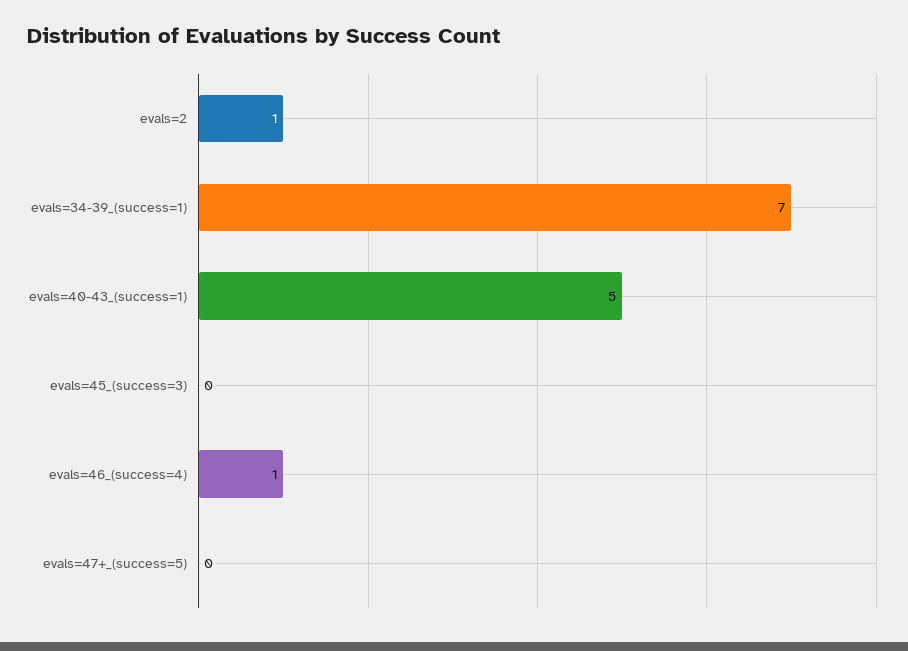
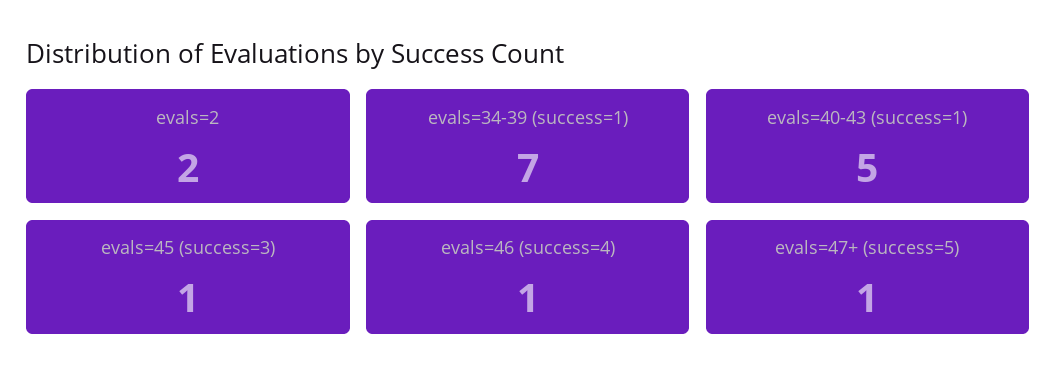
evals=2: 1 -> 2
evals=45_(success=3): 0 -> 1
evals=47+_(success=5): 0 -> 1

